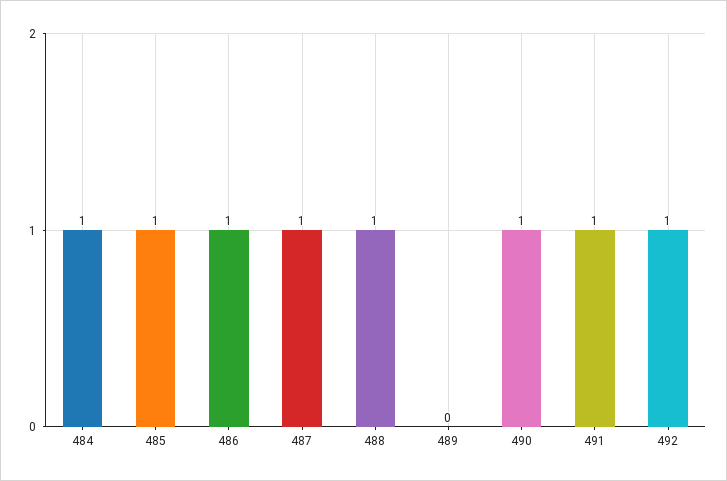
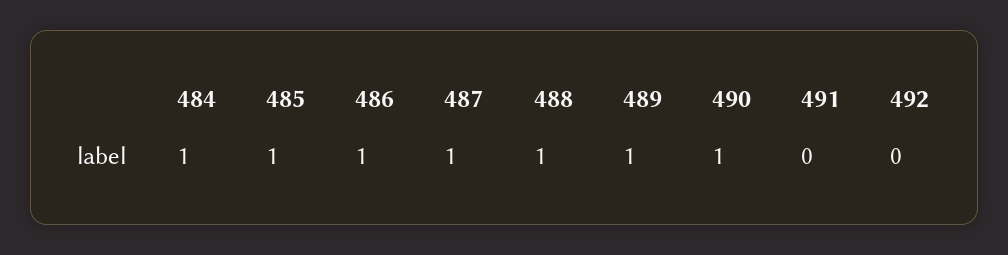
489: 0 -> 1
491: 1 -> 0
492: 1 -> 0

